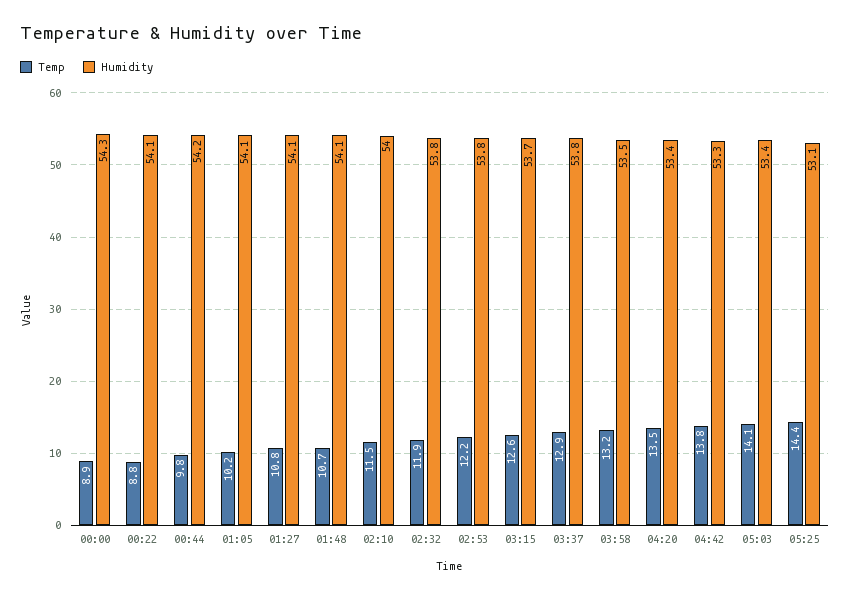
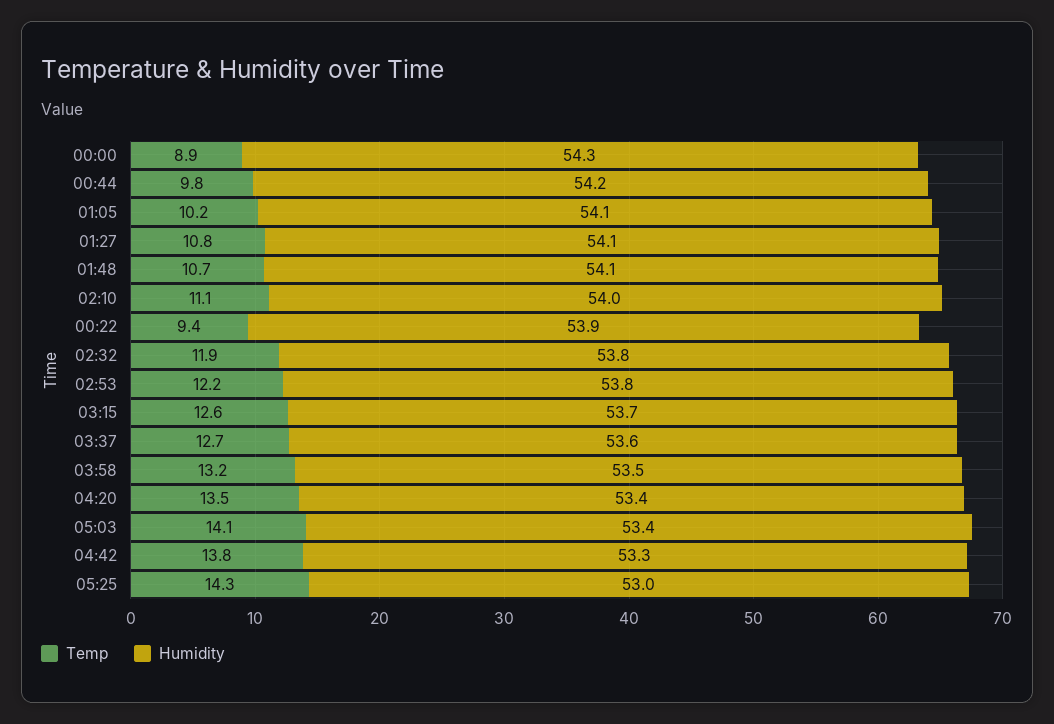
Temp, 00:22: 8.8 -> 9.4
Humidity, 00:22: 54.1 -> 53.9
Temp, 02:10: 11.5 -> 11.1
Temp, 03:37: 12.9 -> 12.7
Humidity, 03:37: 53.8 -> 53.6
Temp, 05:25: 14.4 -> 14.3
Humidity, 05:25: 53.1 -> 53

